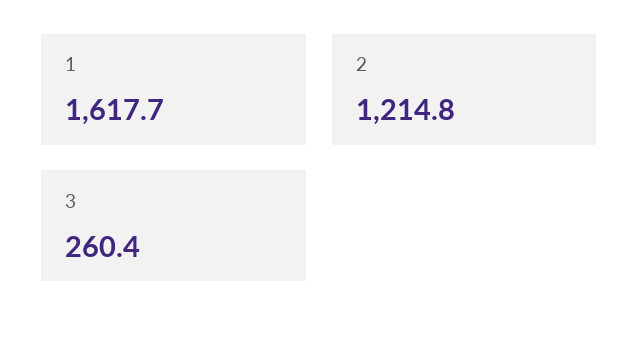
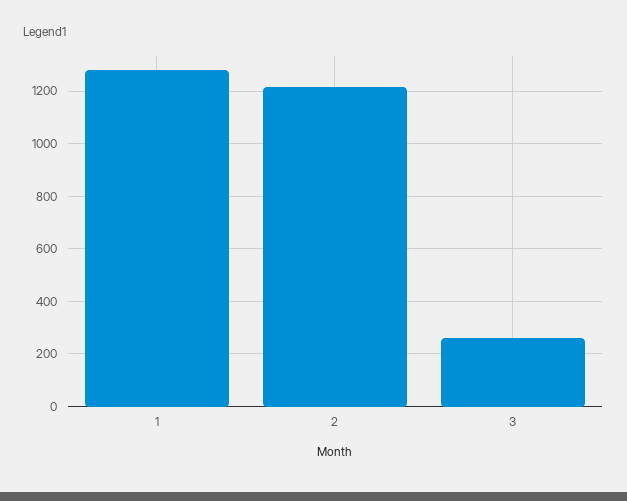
1: 1617.7 -> 1275

